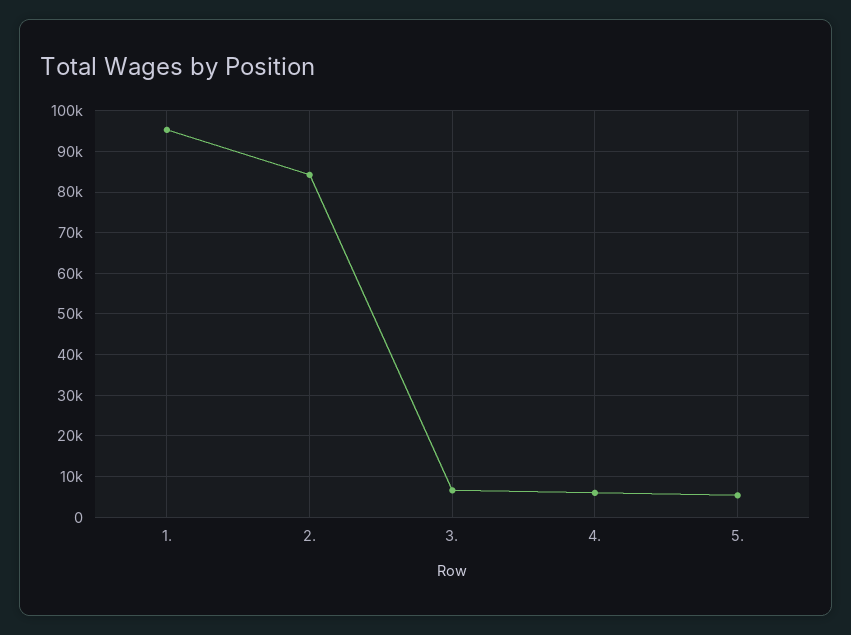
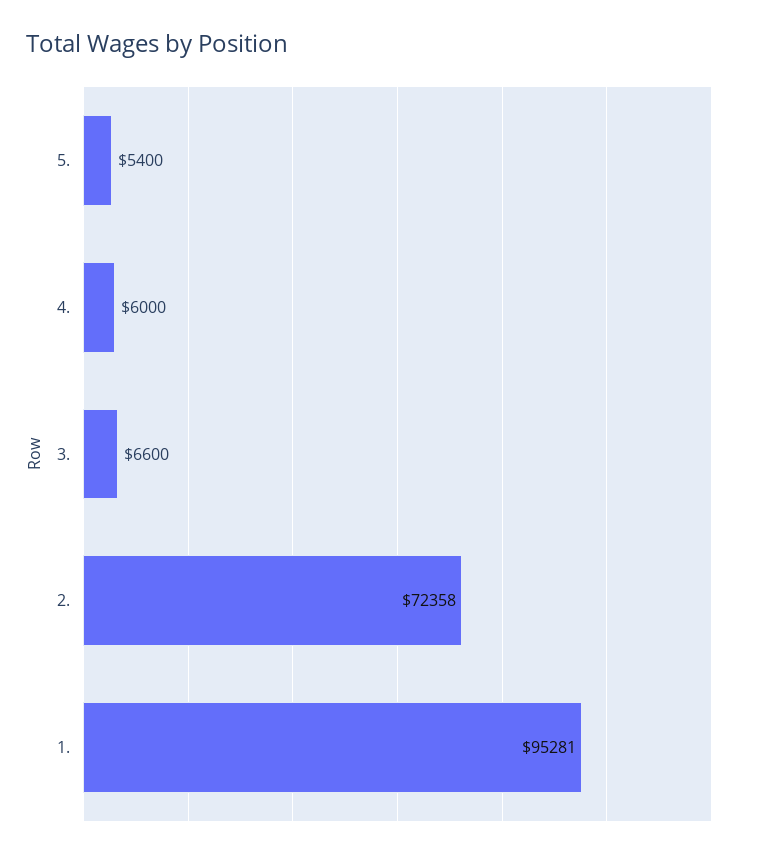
2.: 84000 -> 72358

